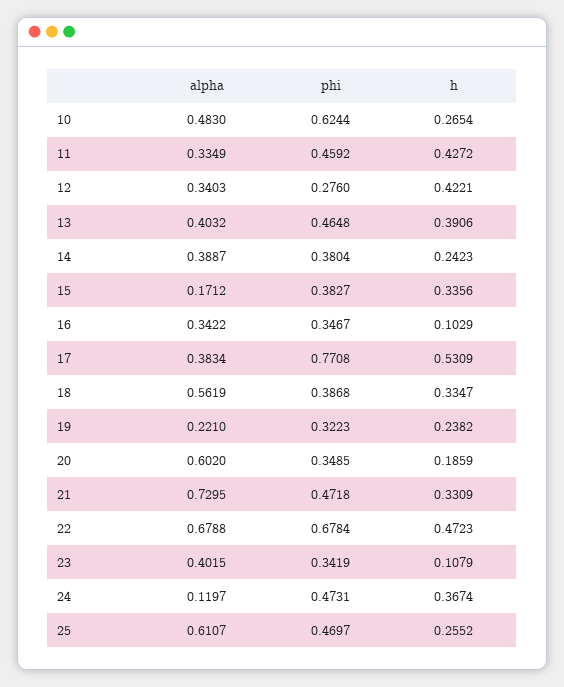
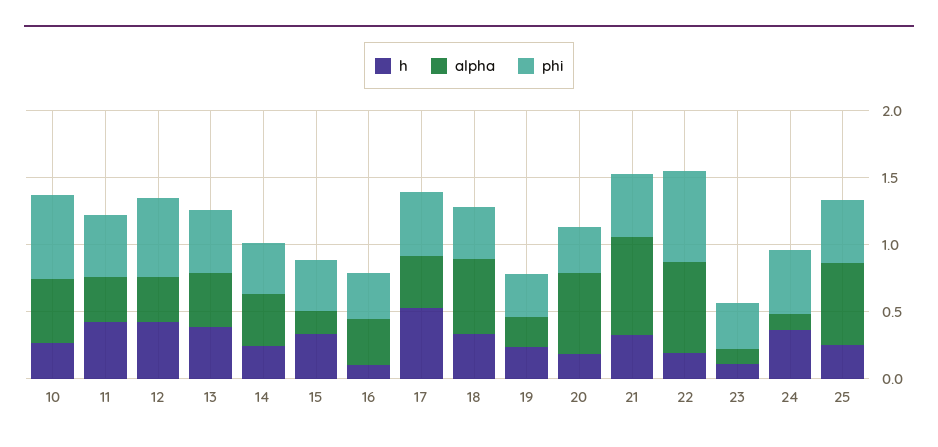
phi, 12: 0.276 -> 0.6
phi, 17: 0.7708 -> 0.5
h, 22: 0.4723 -> 0.2
alpha, 23: 0.4015 -> 0.1

